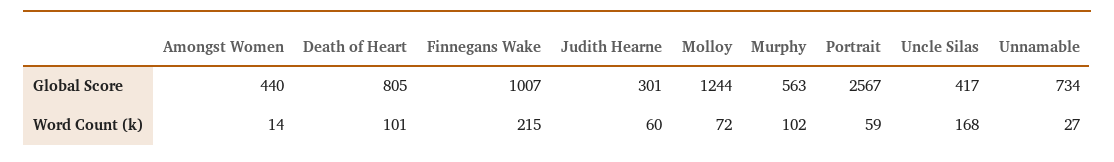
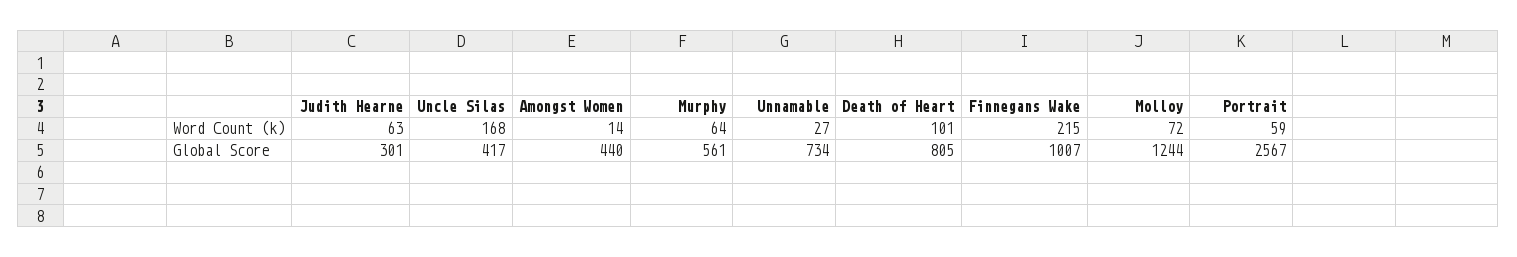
Murphy, Global Score: 563 -> 561
Judith Hearne, Word Count (k): 60 -> 63
Murphy, Word Count (k): 102 -> 64

